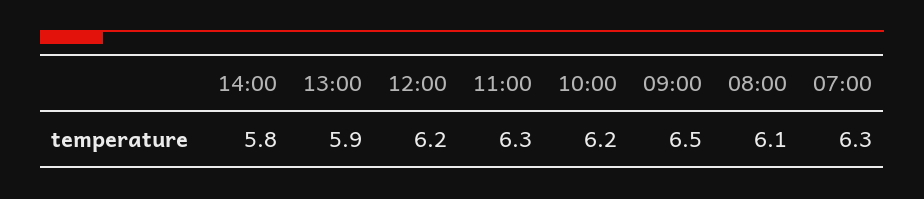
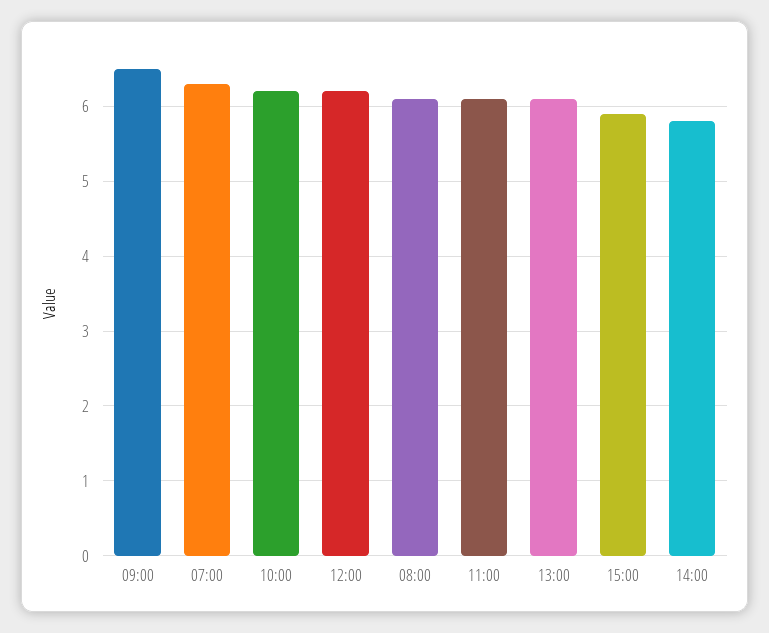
13:00: 5.9 -> 6.1
11:00: 6.3 -> 6.1
15:00: none -> 5.9

